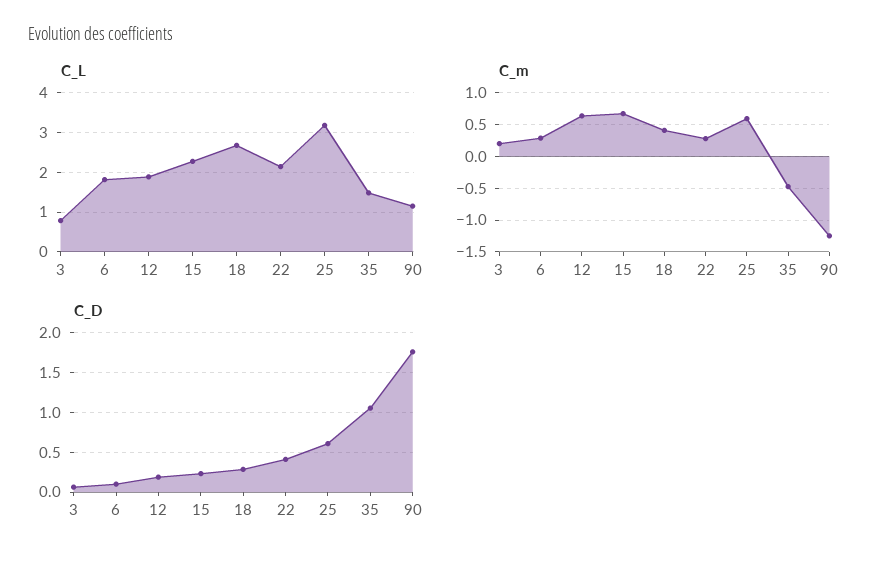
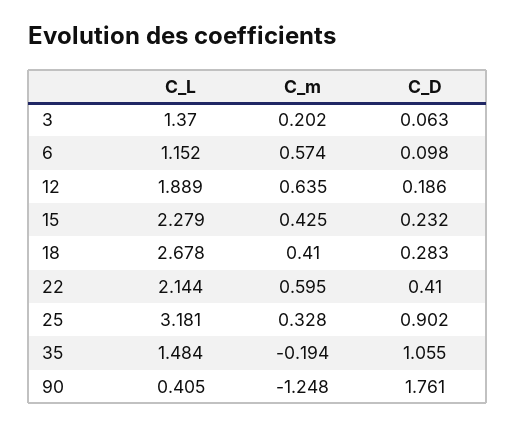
C_L, 3: 0.8 -> 1.37
C_L, 6: 1.8 -> 1.152
C_L, 90: 1.2 -> 0.405
C_m, 6: 0.3 -> 0.574
C_m, 15: 0.7 -> 0.425
C_m, 22: 0.3 -> 0.595
C_m, 25: 0.6 -> 0.328
C_m, 35: -0.5 -> -0.194
C_D, 25: 0.6 -> 0.902

